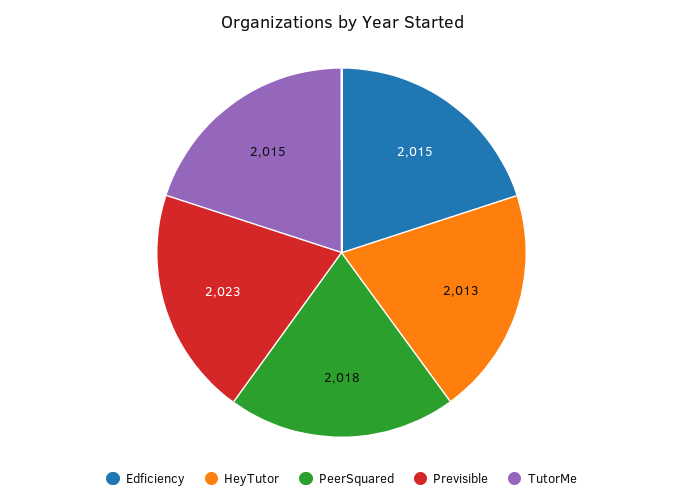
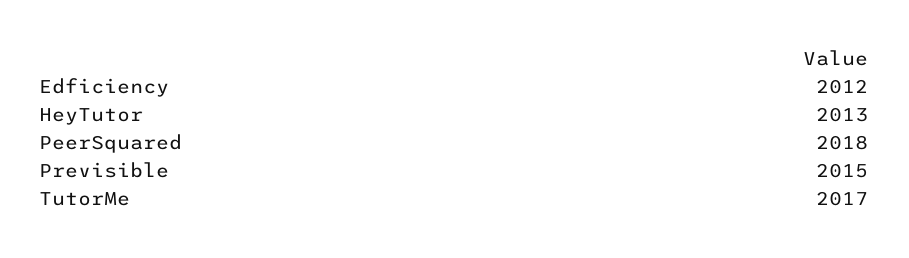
Edficiency: 2015 -> 2012
Previsible: 2023 -> 2015
TutorMe: 2015 -> 2017

